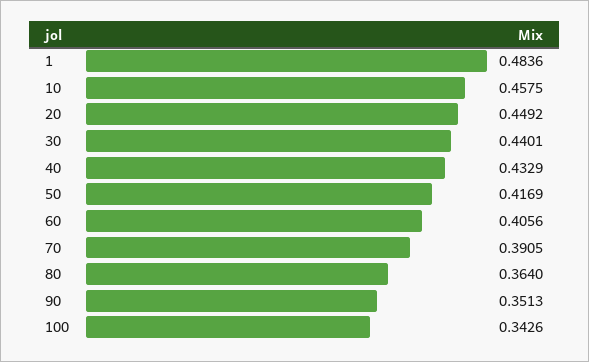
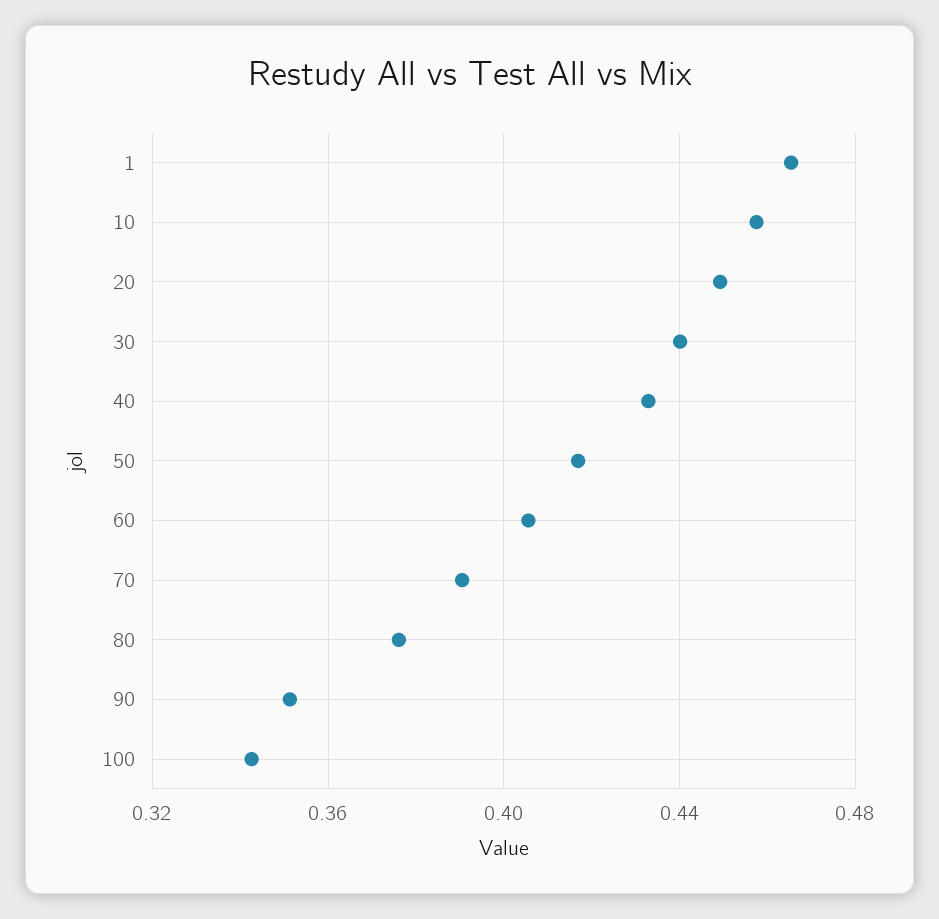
1: 0.4836 -> 0.465
80: 0.364 -> 0.375

